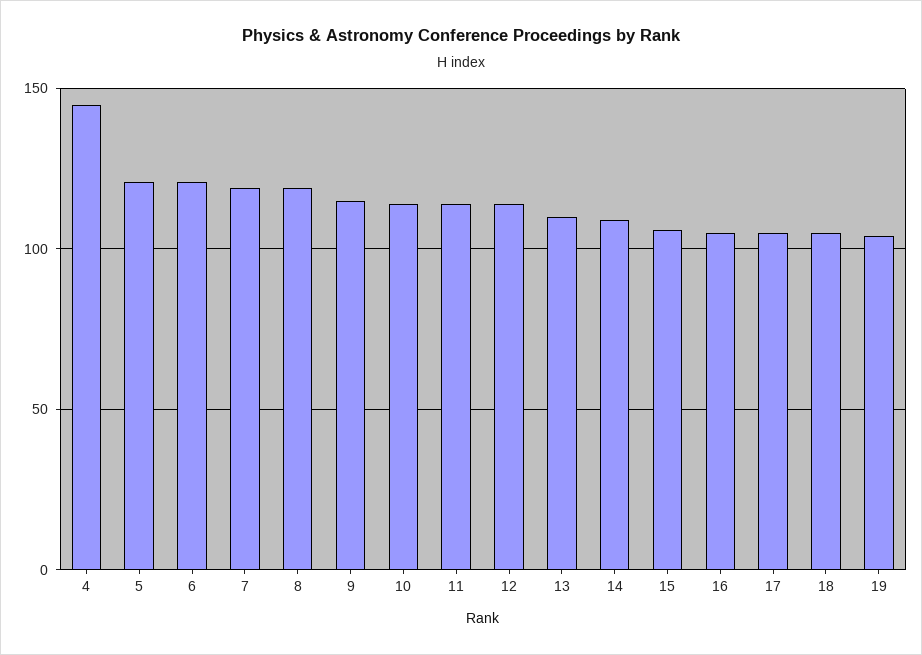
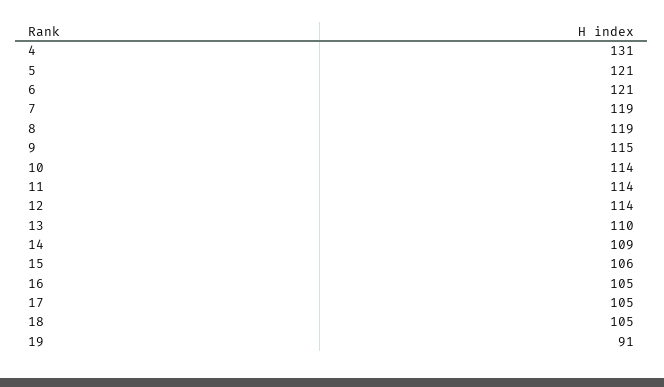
4: 145 -> 131
19: 105 -> 91

